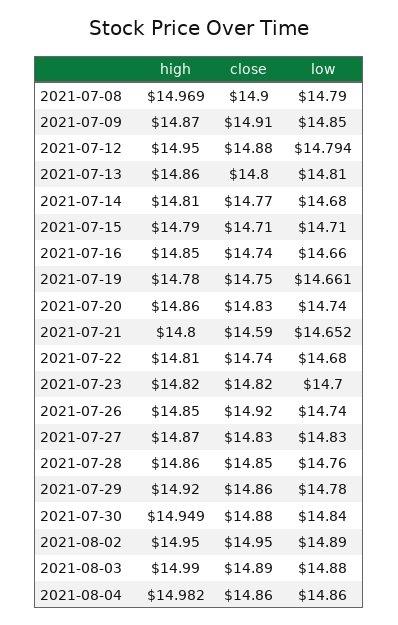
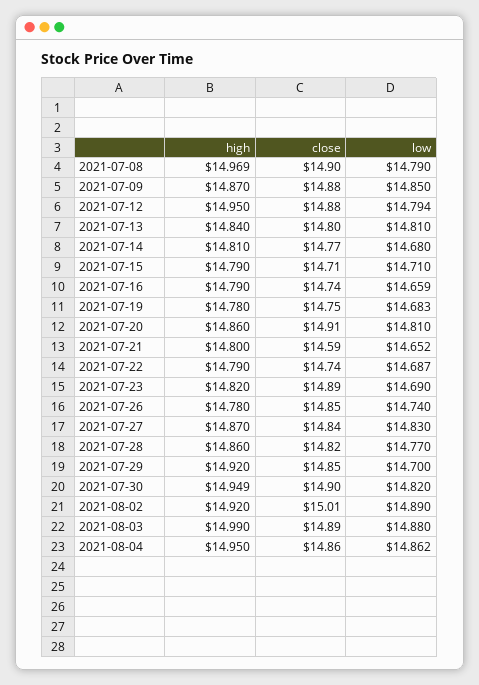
close, 2021-07-09: 14.91 -> 14.88
high, 2021-07-13: 14.86 -> 14.84
high, 2021-07-16: 14.85 -> 14.79
low, 2021-07-16: 14.66 -> 14.659
low, 2021-07-19: 14.661 -> 14.683
close, 2021-07-20: 14.83 -> 14.91
low, 2021-07-20: 14.74 -> 14.81
high, 2021-07-22: 14.81 -> 14.79
low, 2021-07-22: 14.68 -> 14.687
close, 2021-07-23: 14.82 -> 14.89
low, 2021-07-23: 14.7 -> 14.69
high, 2021-07-26: 14.85 -> 14.78
close, 2021-07-26: 14.92 -> 14.85
close, 2021-07-27: 14.83 -> 14.84
close, 2021-07-28: 14.85 -> 14.82
low, 2021-07-28: 14.76 -> 14.77
close, 2021-07-29: 14.86 -> 14.85
low, 2021-07-29: 14.78 -> 14.7
close, 2021-07-30: 14.88 -> 14.9
low, 2021-07-30: 14.84 -> 14.82
high, 2021-08-02: 14.95 -> 14.92
close, 2021-08-02: 14.95 -> 15.01
high, 2021-08-04: 14.982 -> 14.95
low, 2021-08-04: 14.86 -> 14.862

